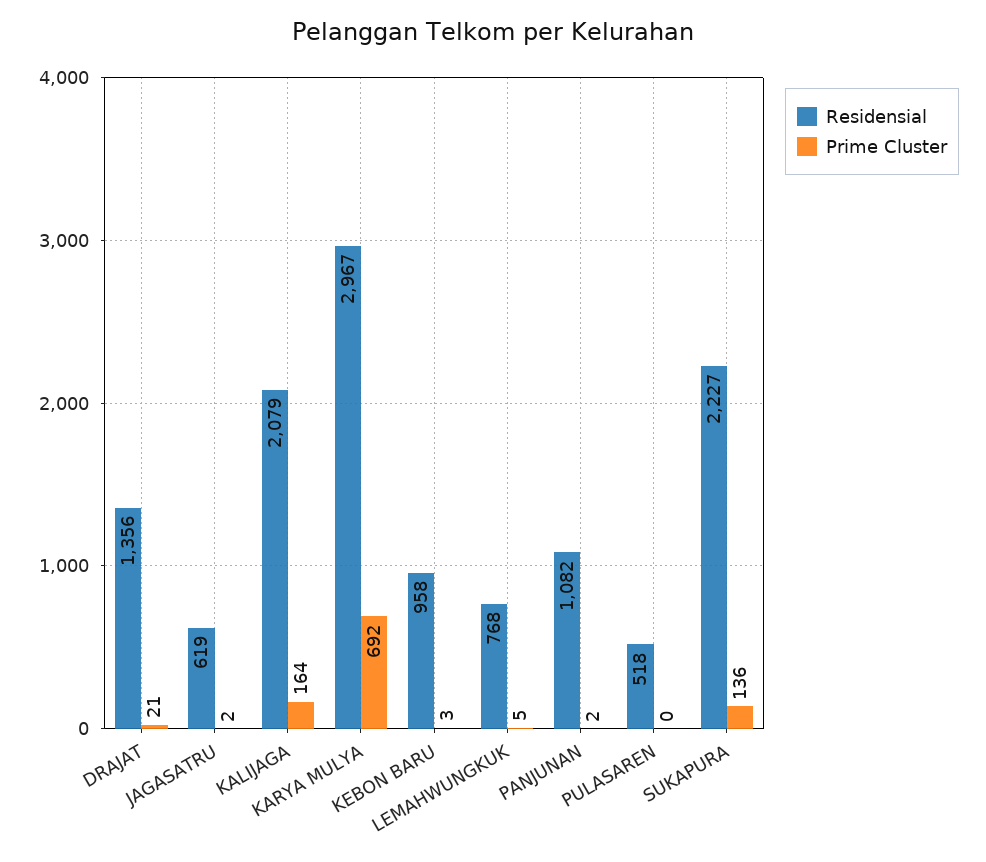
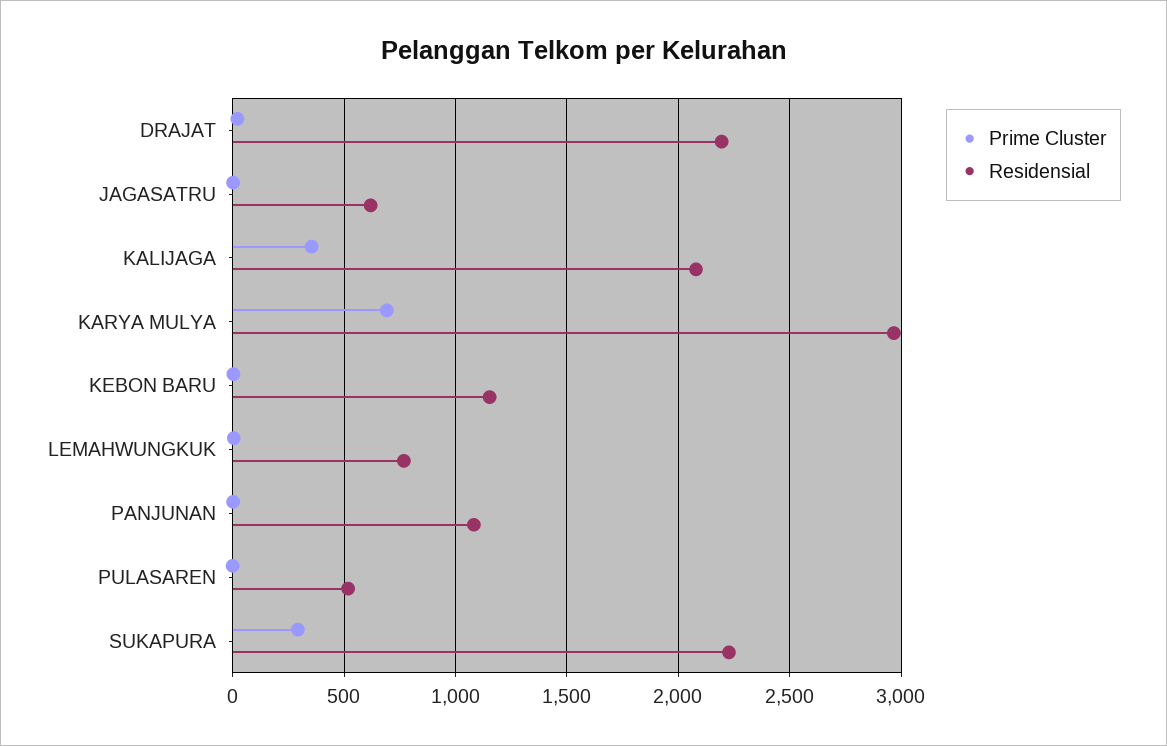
Residensial, DRAJAT: 1356 -> 2200
Prime Cluster, KALIJAGA: 164 -> 350
Residensial, KEBON BARU: 958 -> 1150
Prime Cluster, SUKAPURA: 136 -> 300

